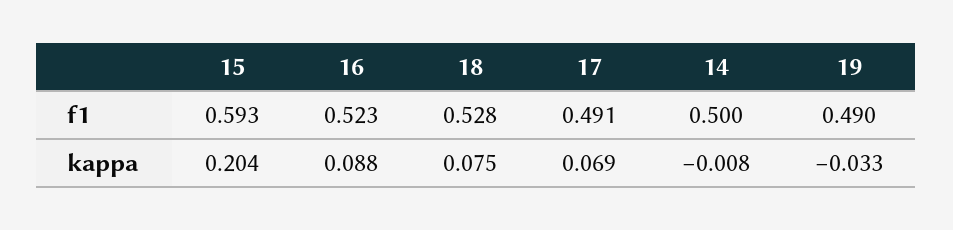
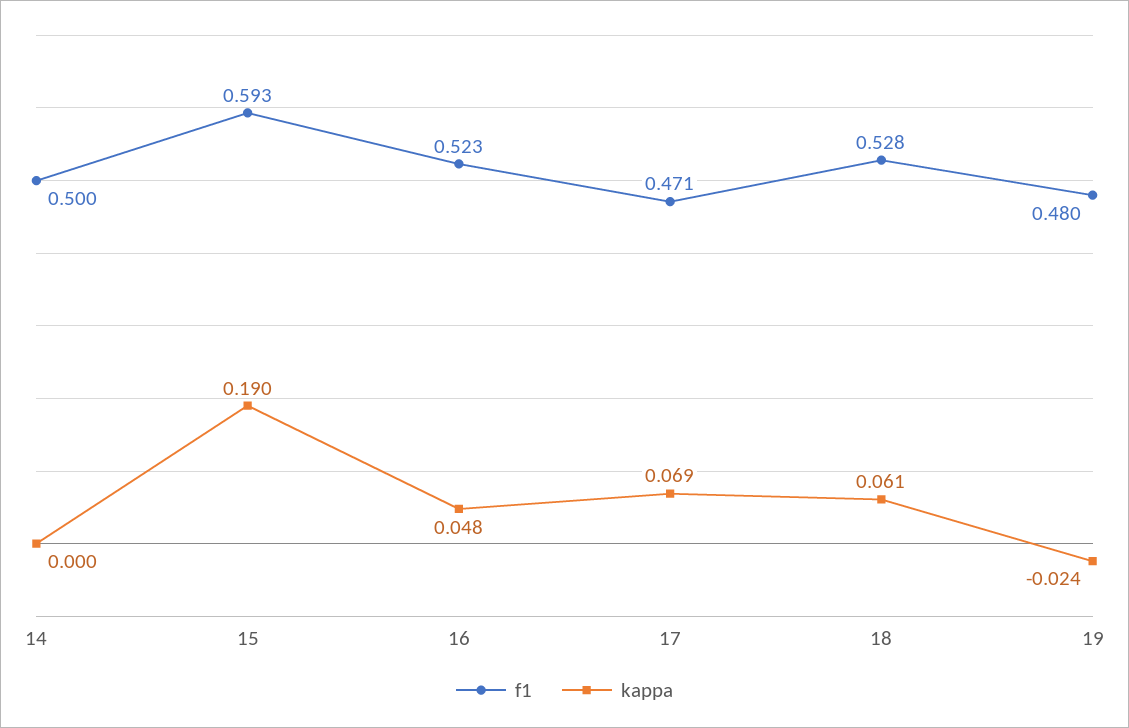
f1, 17: 0.491 -> 0.471
f1, 19: 0.49 -> 0.48
kappa, 15: 0.204 -> 0.19
kappa, 16: 0.088 -> 0.048
kappa, 18: 0.075 -> 0.061
kappa, 14: -0.008 -> 0
kappa, 19: -0.033 -> -0.024

